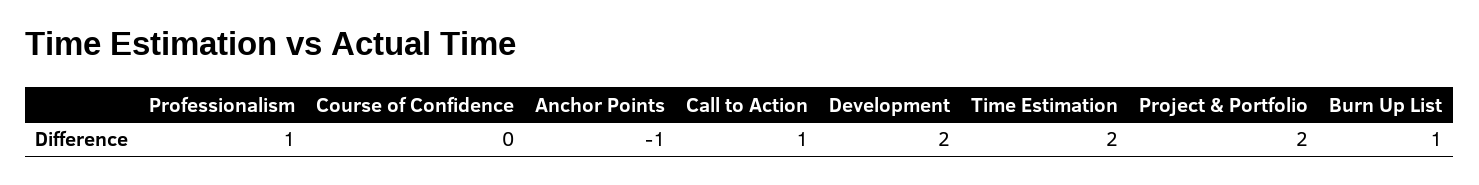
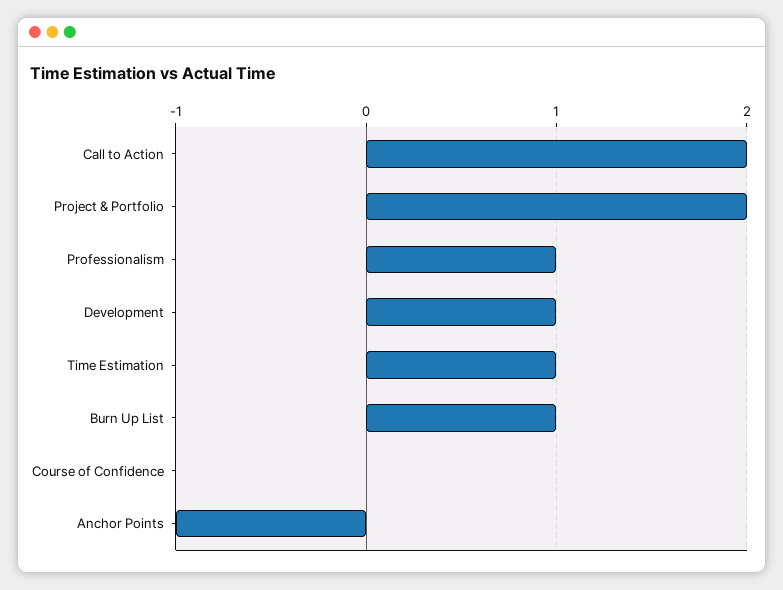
Call to Action: 1 -> 2
Development: 2 -> 1
Time Estimation: 2 -> 1

